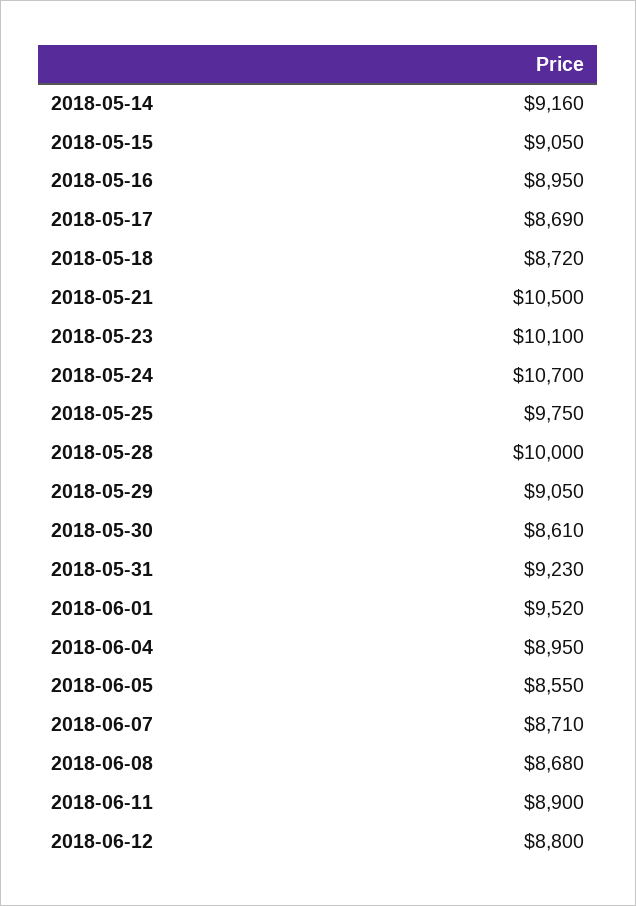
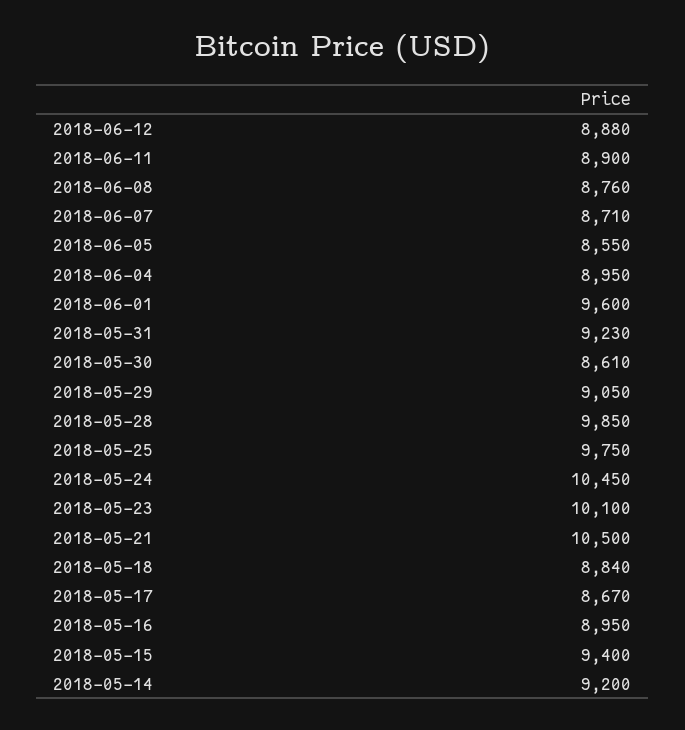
2018-05-14: 9160 -> 9200
2018-05-15: 9050 -> 9400
2018-05-17: 8690 -> 8670
2018-05-18: 8720 -> 8840
2018-05-24: 10700 -> 10450
2018-05-28: 10000 -> 9850
2018-06-01: 9520 -> 9600
2018-06-08: 8680 -> 8760
2018-06-12: 8800 -> 8880

